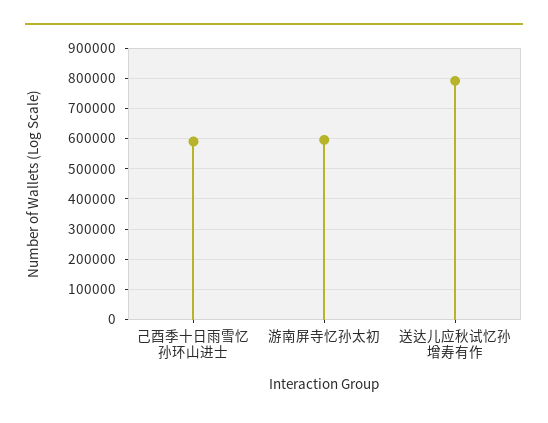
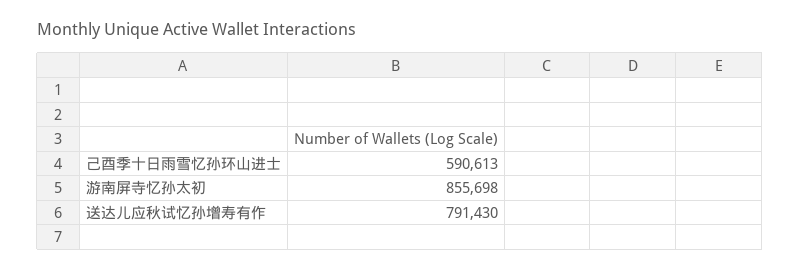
游南屏寺忆孙太初: 600000 -> 855698

